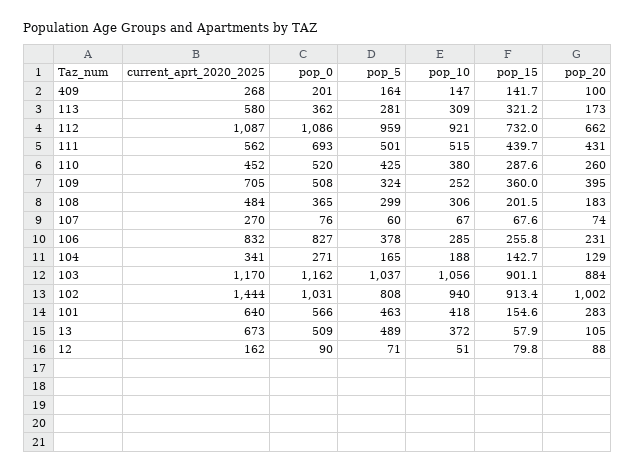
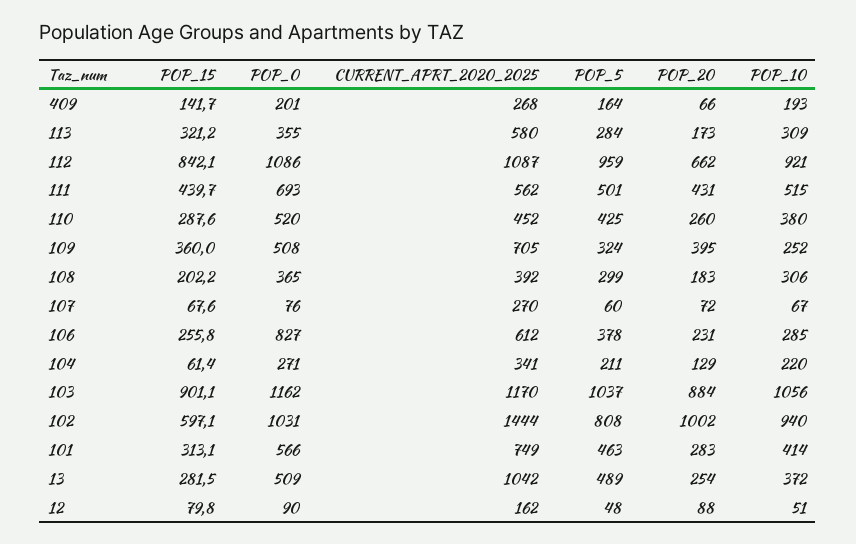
pop_10, 409: 147 -> 193
pop_20, 409: 100 -> 66
pop_0, 113: 362 -> 355
pop_5, 113: 281 -> 284
pop_15, 112: 732 -> 842.1
current_aprt_2020_2025, 108: 484 -> 392
pop_15, 108: 201.5 -> 202.2
pop_20, 107: 74 -> 72
current_aprt_2020_2025, 106: 832 -> 612
pop_5, 104: 165 -> 211
pop_10, 104: 188 -> 220
pop_15, 104: 142.7 -> 61.4
pop_15, 102: 913.4 -> 597.1
current_aprt_2020_2025, 101: 640 -> 749
pop_10, 101: 418 -> 414
pop_15, 101: 154.6 -> 313.1
current_aprt_2020_2025, 13: 673 -> 1042
pop_15, 13: 57.9 -> 281.5
pop_20, 13: 105 -> 254
pop_5, 12: 71 -> 48

